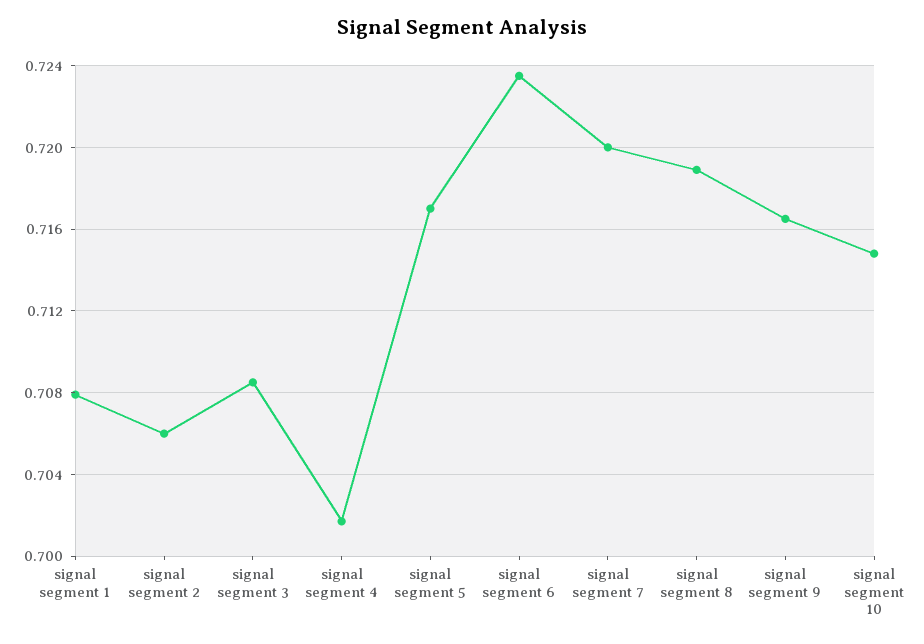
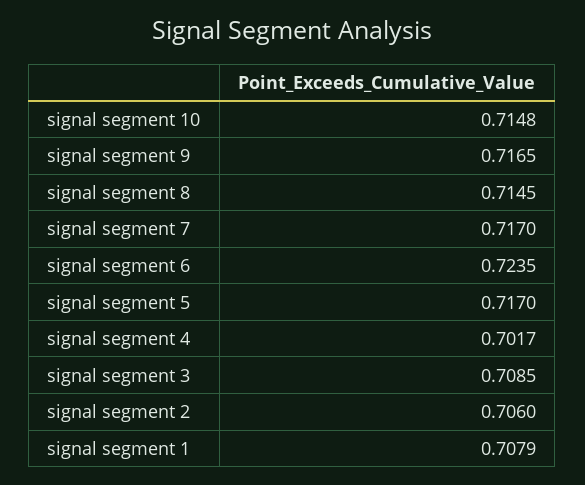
signal segment 7: 0.72 -> 0.717
signal segment 8: 0.719 -> 0.7145

